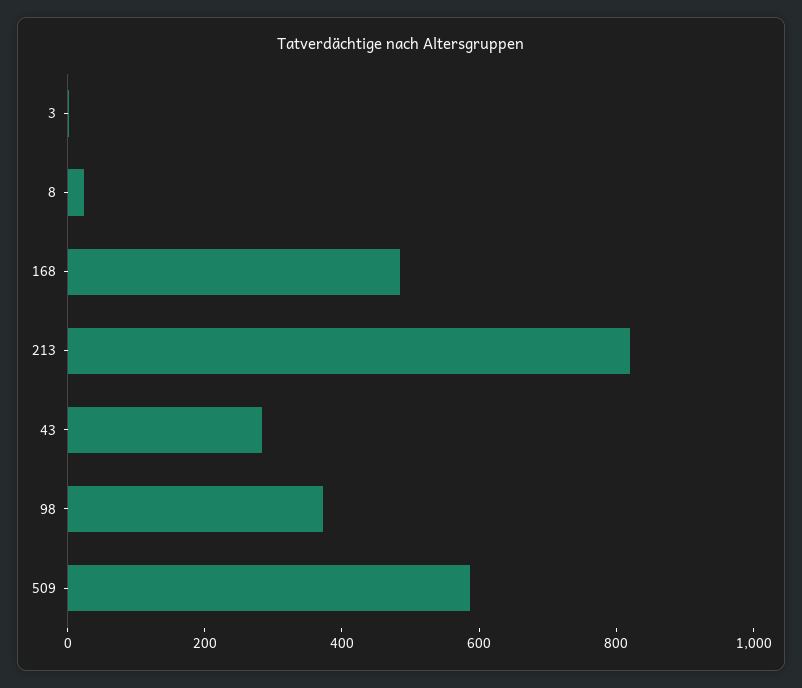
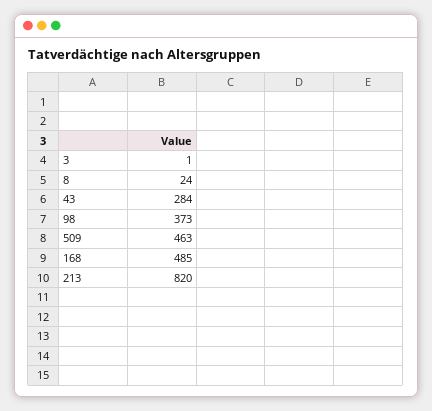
509: 600 -> 463

